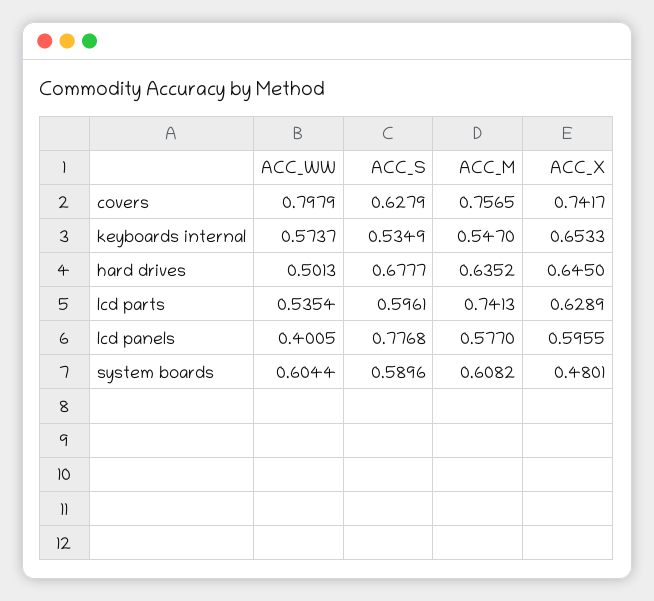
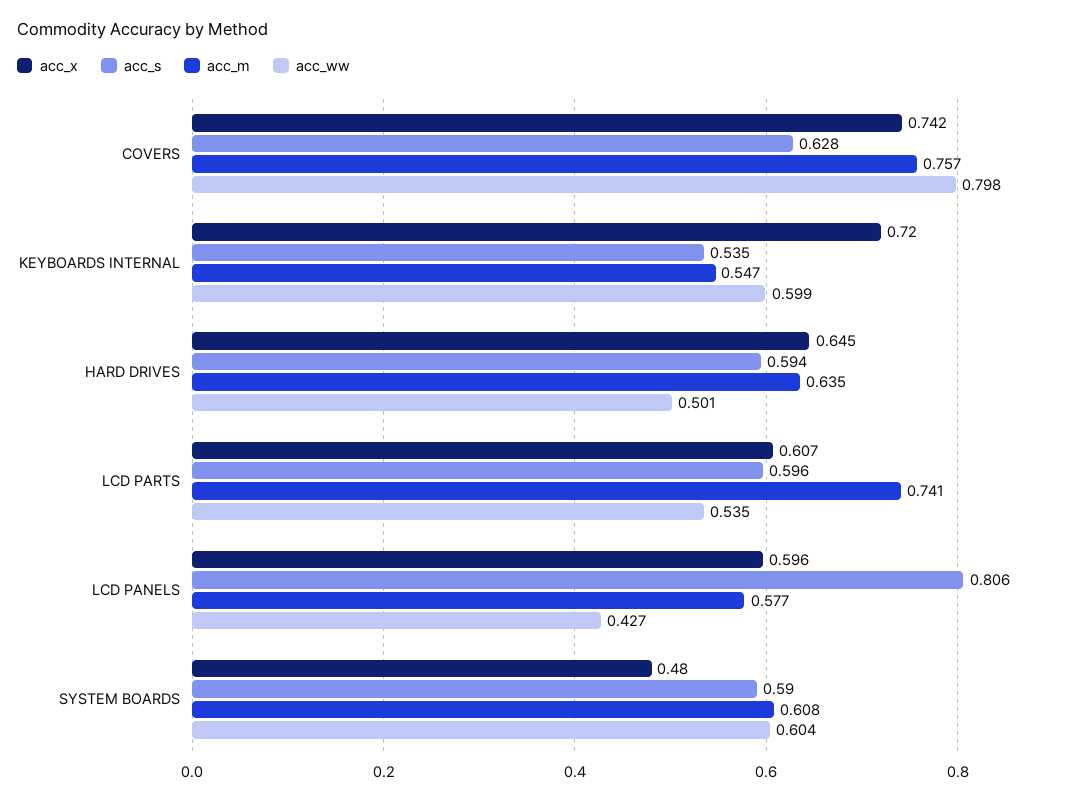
ACC_WW, keyboards internal: 0.5737 -> 0.599
ACC_X, keyboards internal: 0.6533 -> 0.72
ACC_S, hard drives: 0.6777 -> 0.594
ACC_X, lcd parts: 0.6289 -> 0.607
ACC_WW, lcd panels: 0.4005 -> 0.427
ACC_S, lcd panels: 0.7768 -> 0.806

